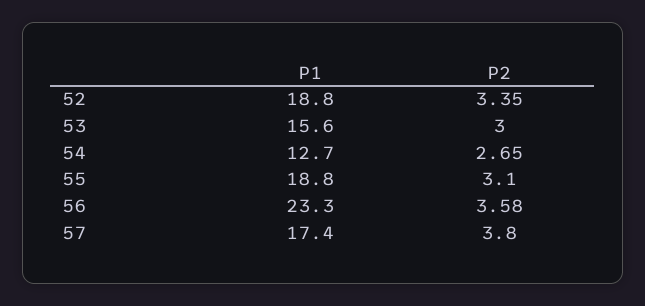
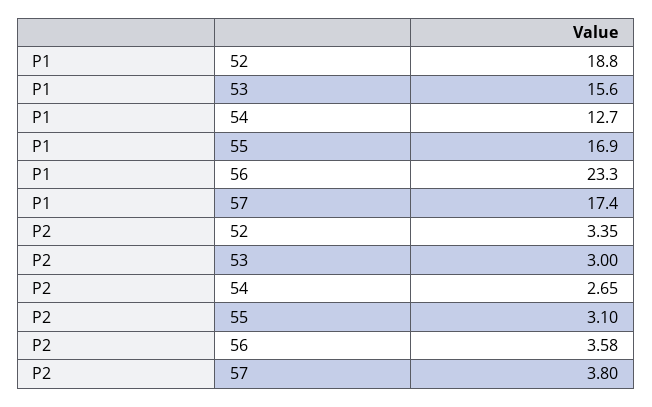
P1, 55: 18.8 -> 16.9

